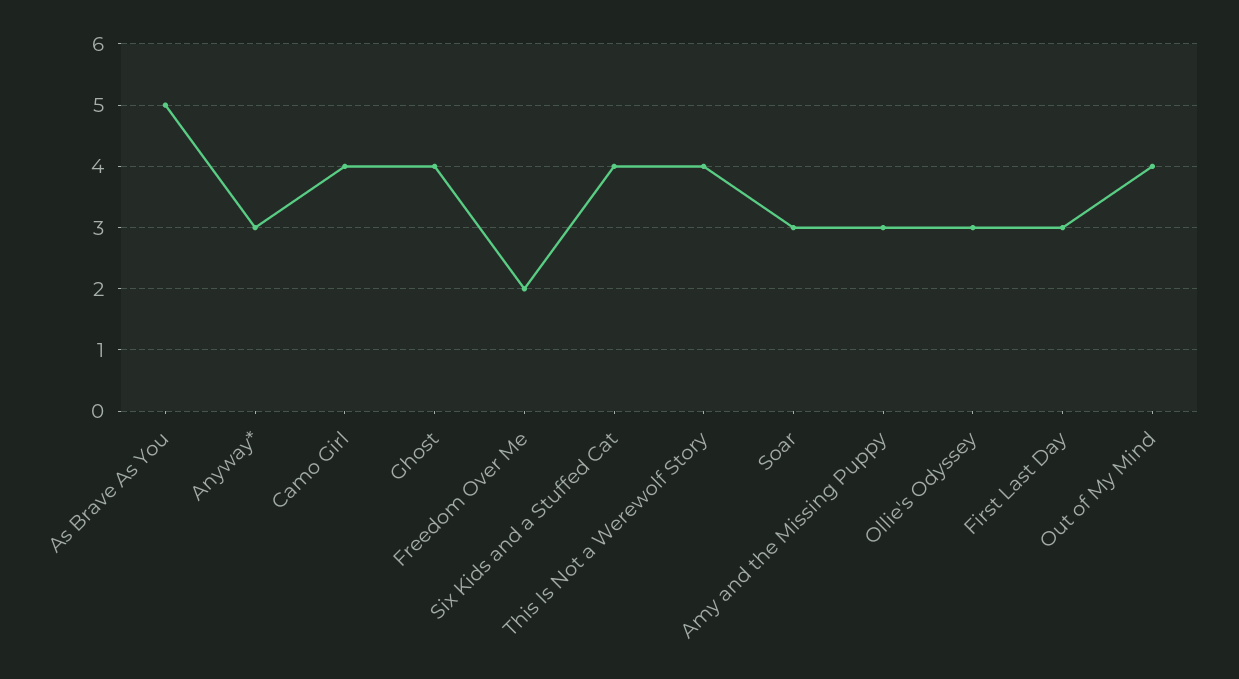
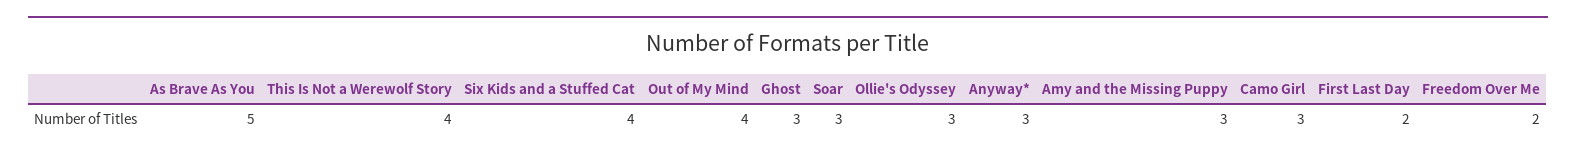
Camo Girl: 4 -> 3
Ghost: 4 -> 3
First Last Day: 3 -> 2

